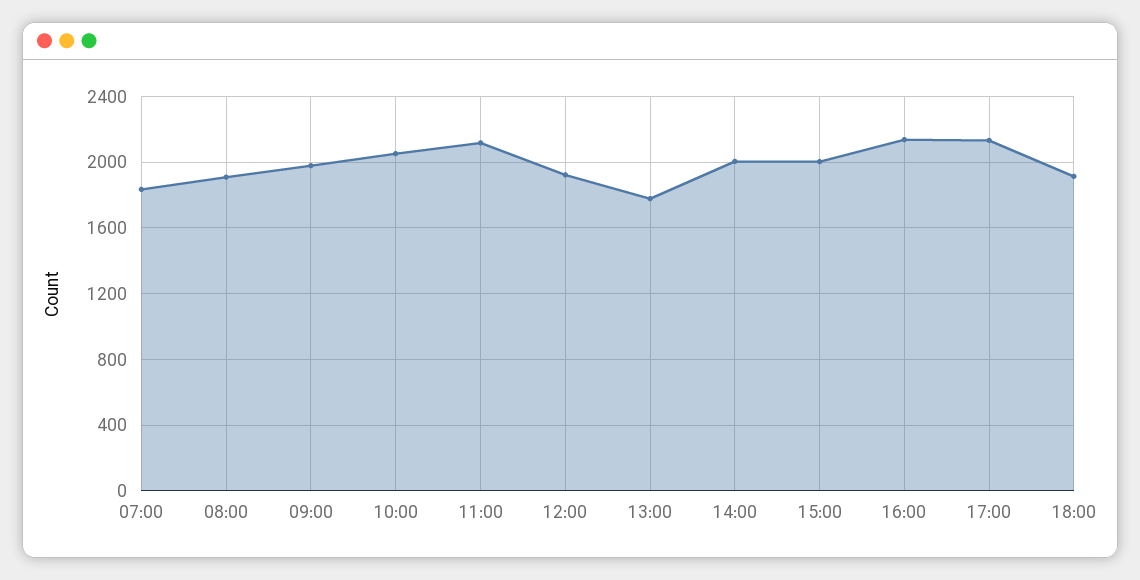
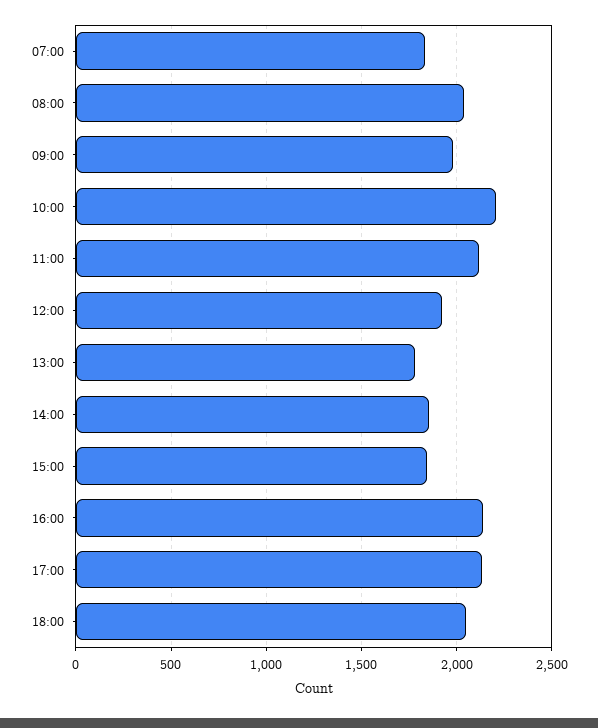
08:00: 1900 -> 2050
10:00: 2050 -> 2200
14:00: 2000 -> 1850
15:00: 2000 -> 1850
18:00: 1900 -> 2050

